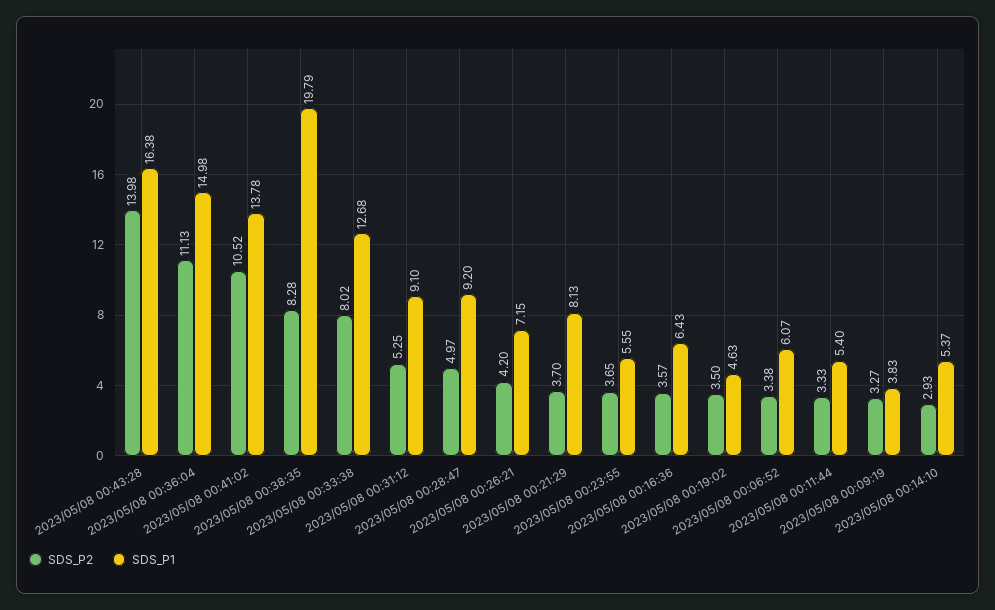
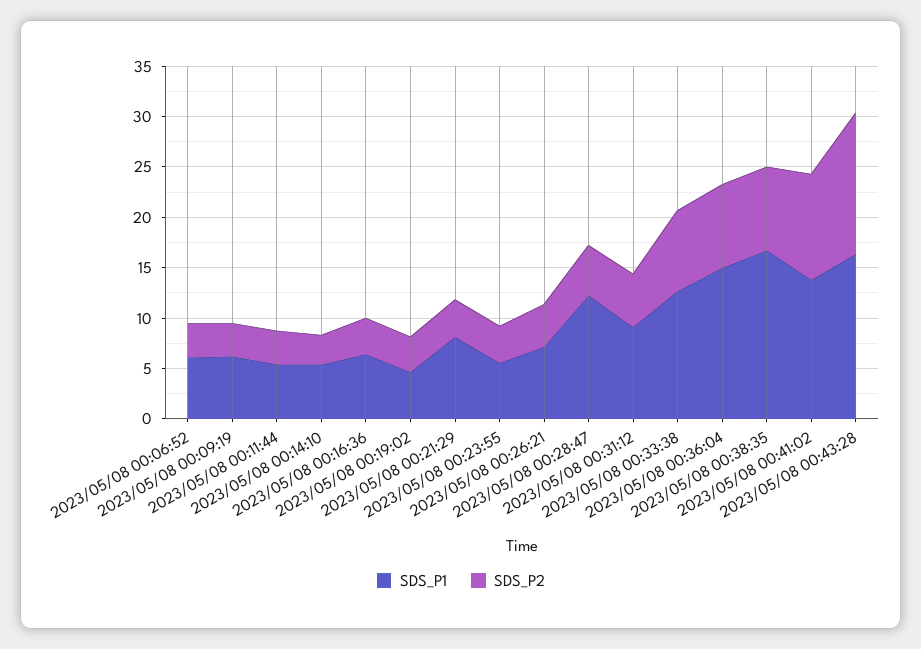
SDS_P2, 2023/05/08 00:36:04: 11.13 -> 8
SDS_P1, 2023/05/08 00:38:35: 19.79 -> 17
SDS_P1, 2023/05/08 00:28:47: 9.2 -> 12
SDS_P1, 2023/05/08 00:09:19: 3.83 -> 6

